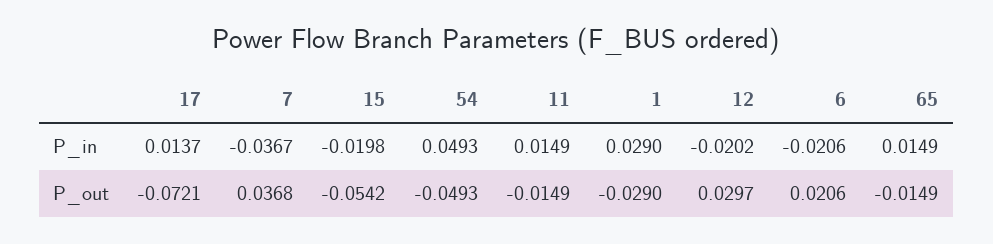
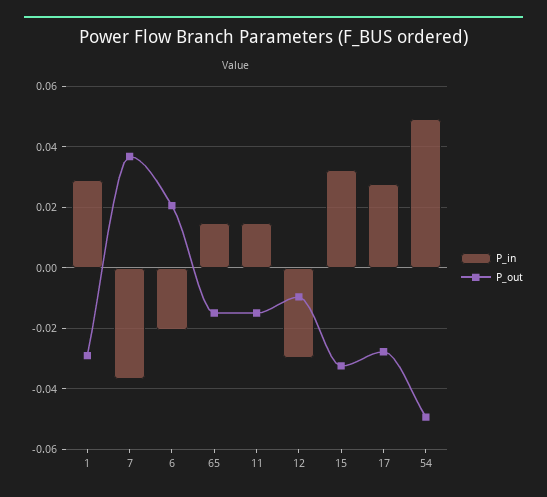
P_in, 17: 0.0137 -> 0.028
P_in, 15: -0.0198 -> 0.032
P_in, 12: -0.0202 -> -0.03
P_out, 17: -0.0721 -> -0.028
P_out, 15: -0.0542 -> -0.032
P_out, 12: 0.0297 -> -0.01

